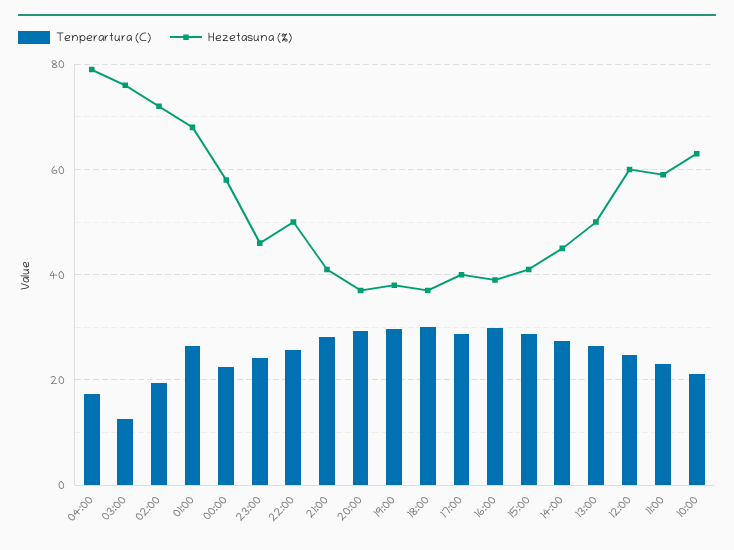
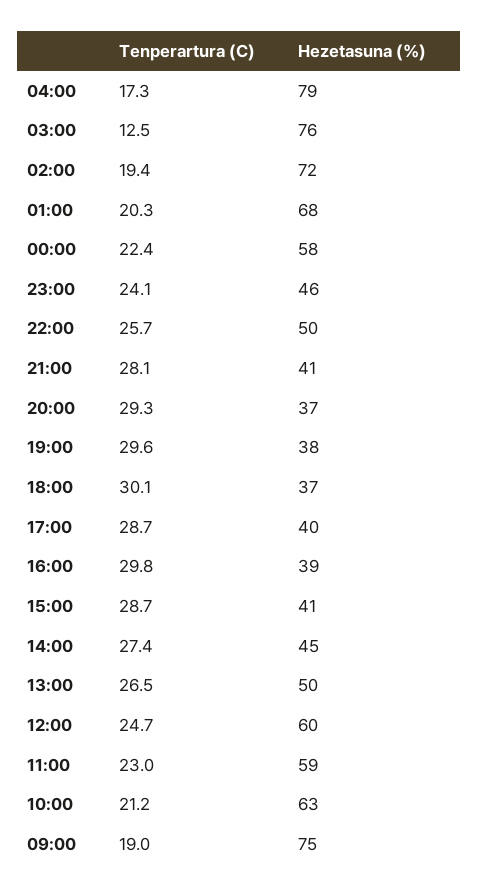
Tenperartura (C), 01:00: 26 -> 20.3
Tenperartura (C), 09:00: none -> 19
Hezetasuna (%), 09:00: none -> 75

